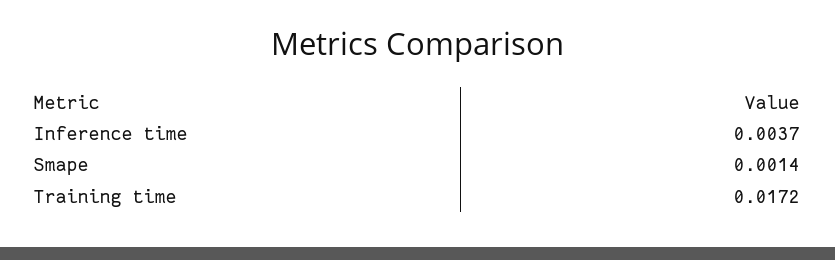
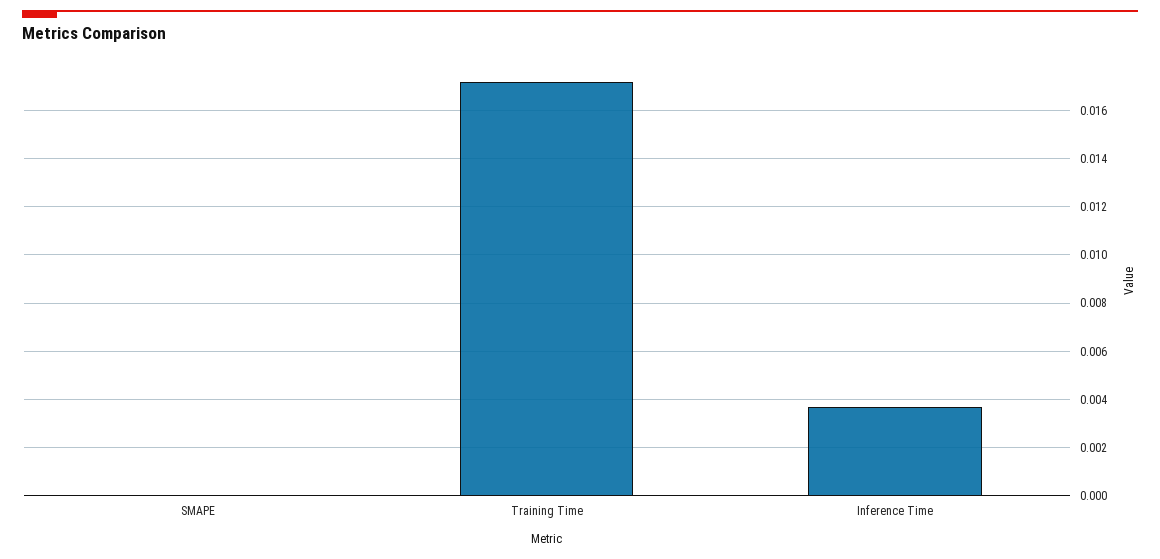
Smape: 0.0014 -> 0

